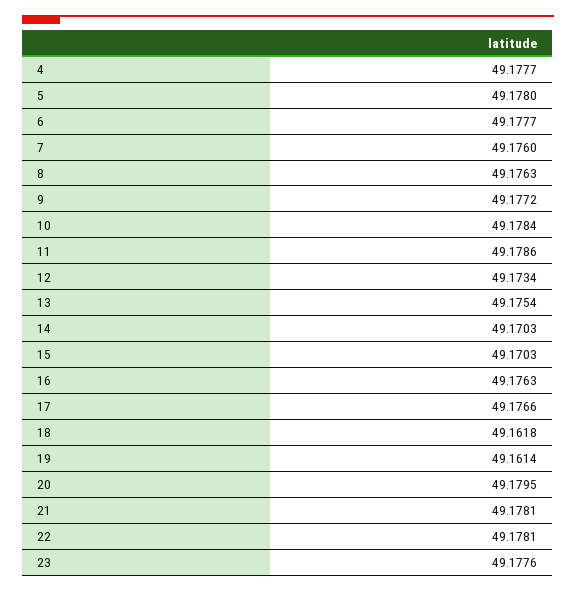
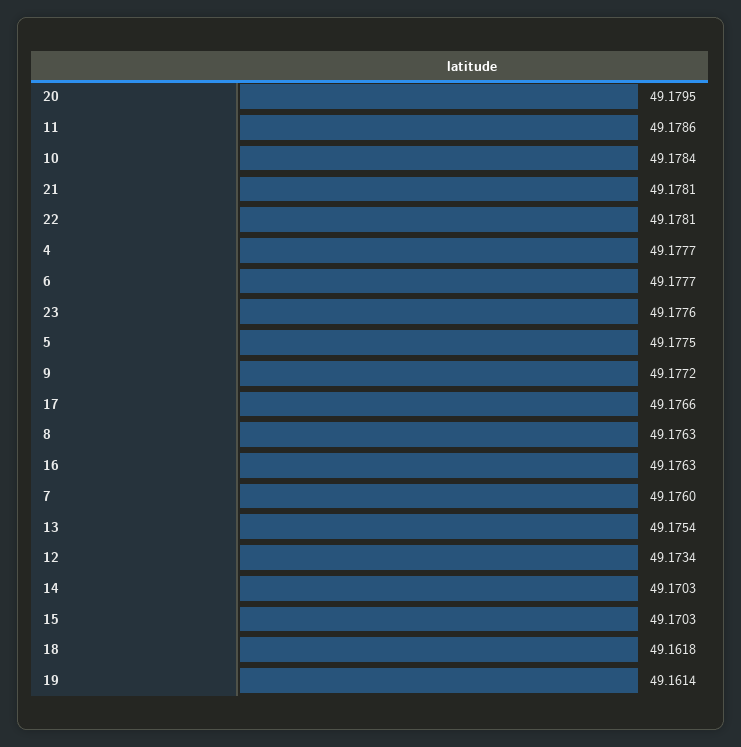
5: 49.178 -> 49.1775

